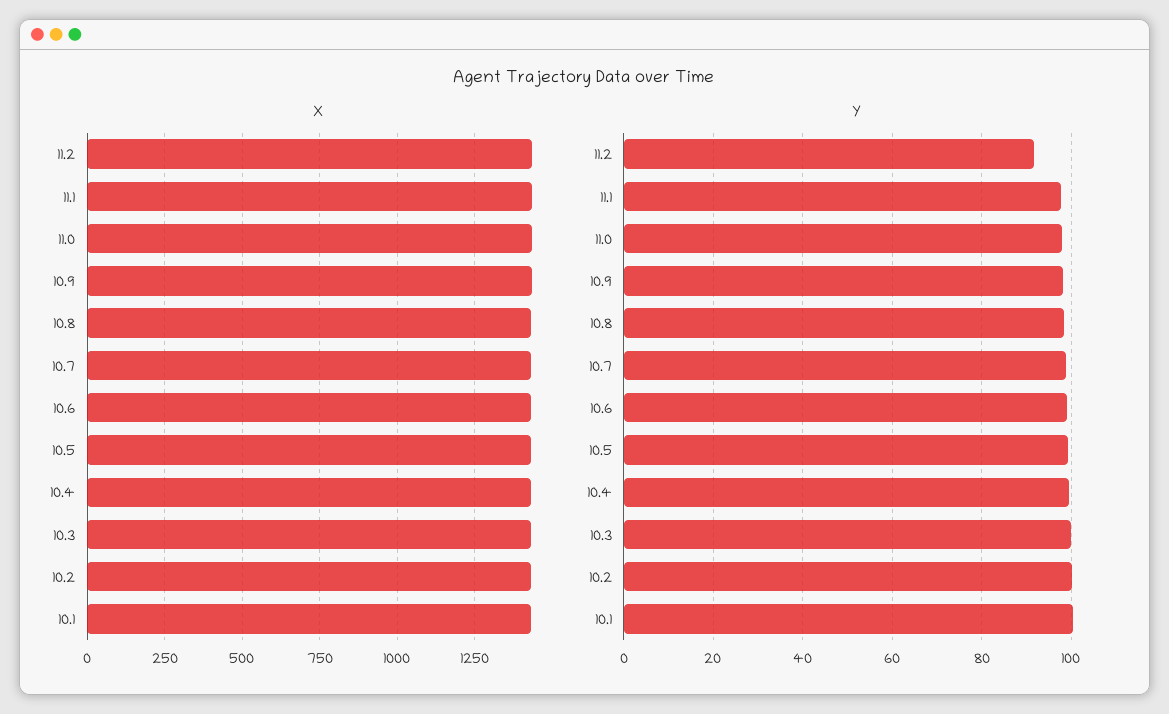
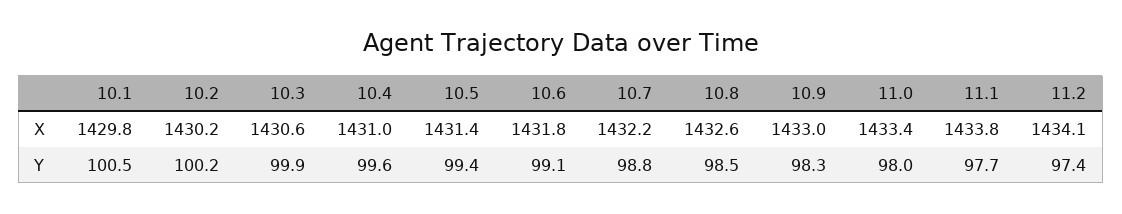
Y, 11.2: 92 -> 97.4

